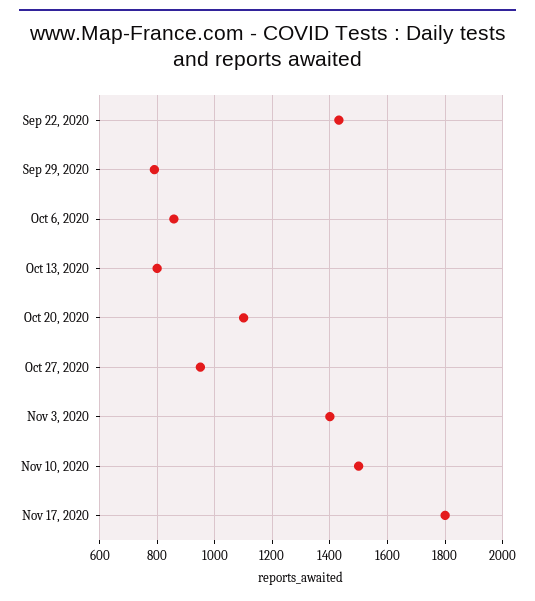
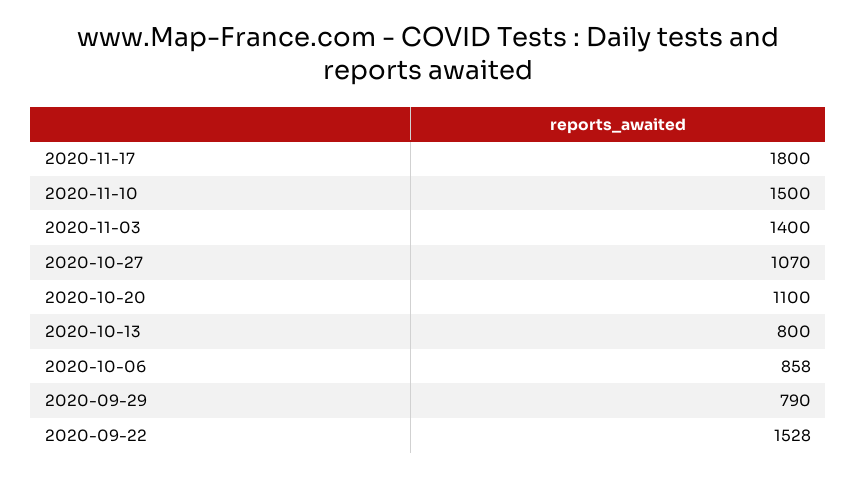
Sep 22, 2020: 1425 -> 1528
Oct 27, 2020: 950 -> 1070

